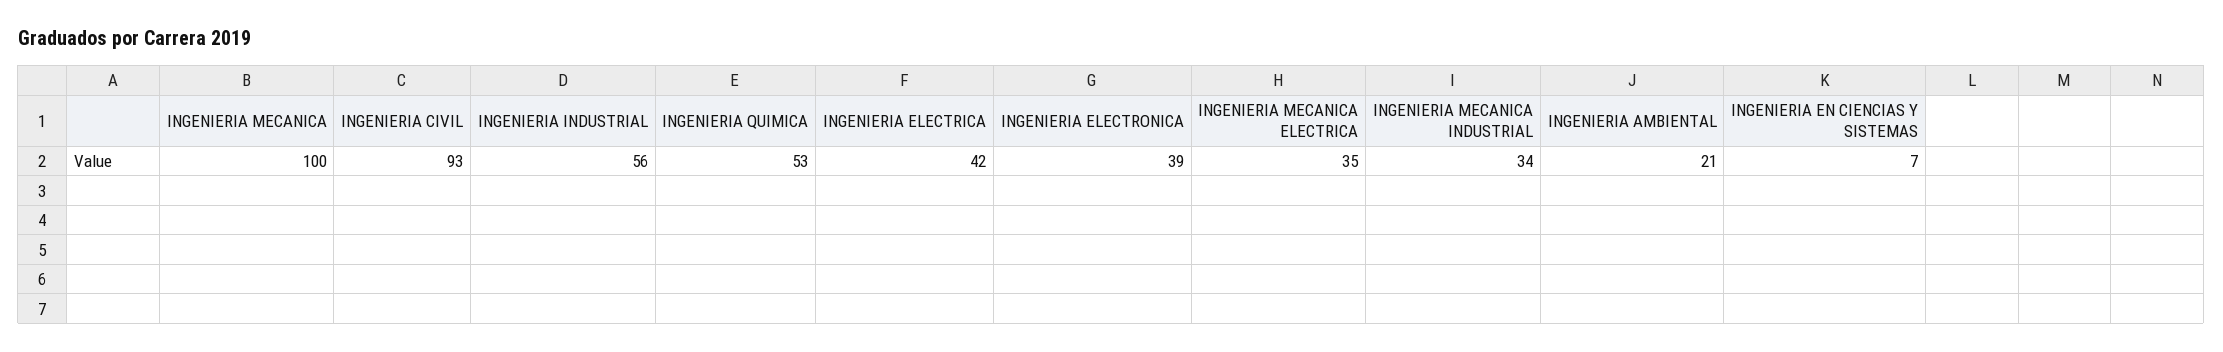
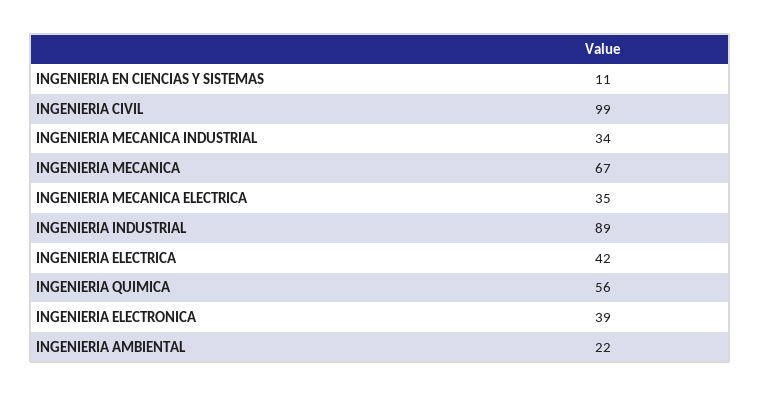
INGENIERIA MECANICA: 100 -> 67
INGENIERIA CIVIL: 93 -> 99
INGENIERIA INDUSTRIAL: 56 -> 89
INGENIERIA QUIMICA: 53 -> 56
INGENIERIA AMBIENTAL: 21 -> 22
INGENIERIA EN CIENCIAS Y SISTEMAS: 7 -> 11

